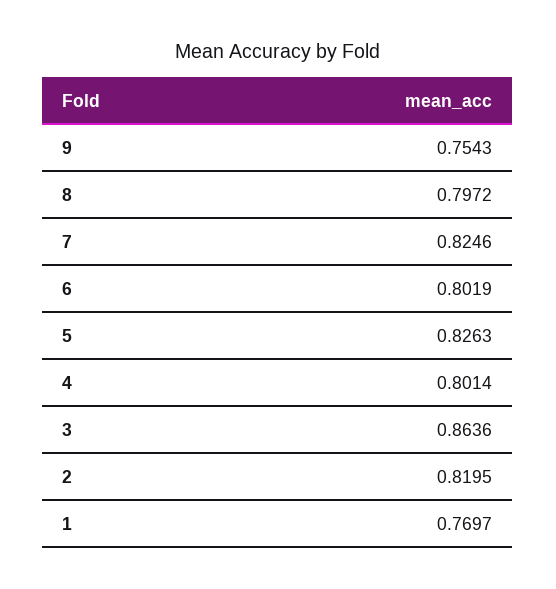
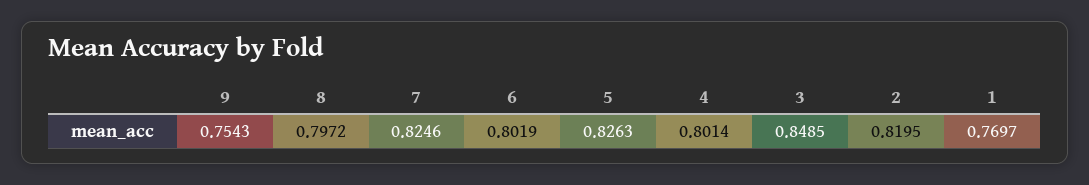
3: 0.8636 -> 0.8485

